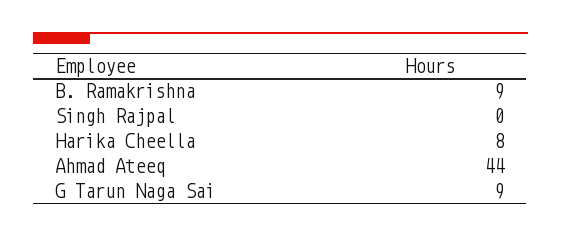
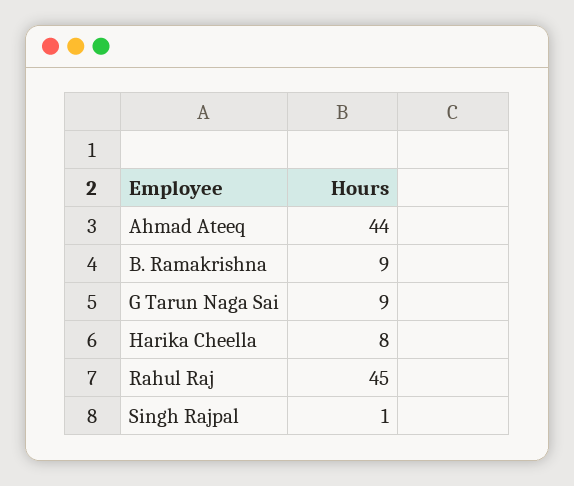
Singh Rajpal: 0 -> 1
Rahul Raj: none -> 45

